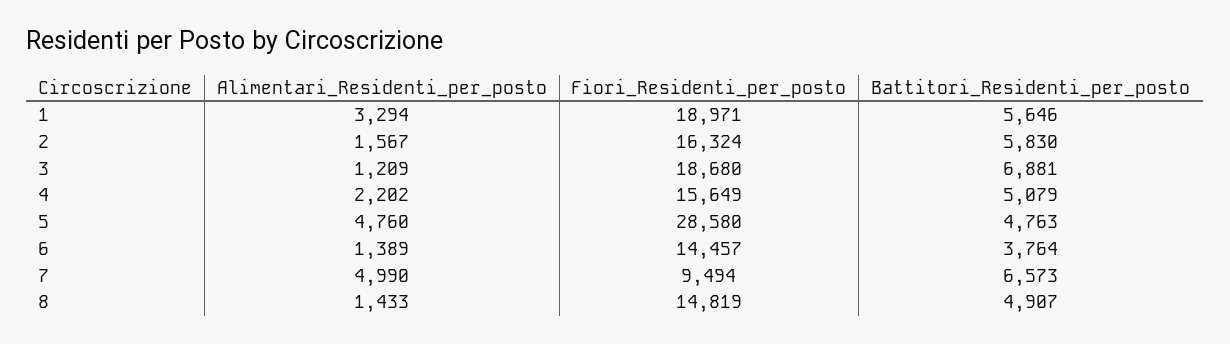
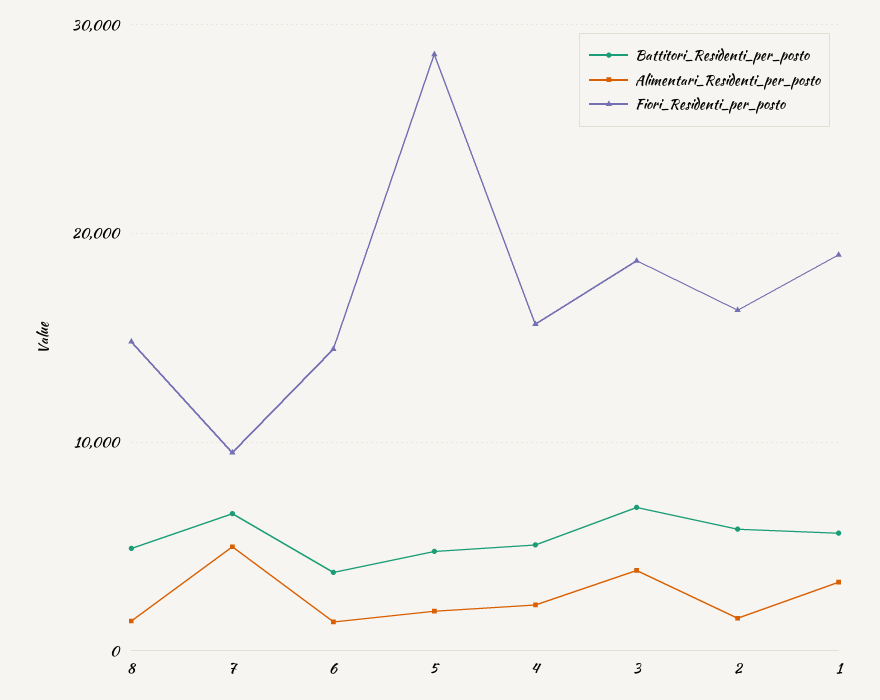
Alimentari_Residenti_per_posto, 3: 1209 -> 4000
Alimentari_Residenti_per_posto, 5: 4760 -> 2000

